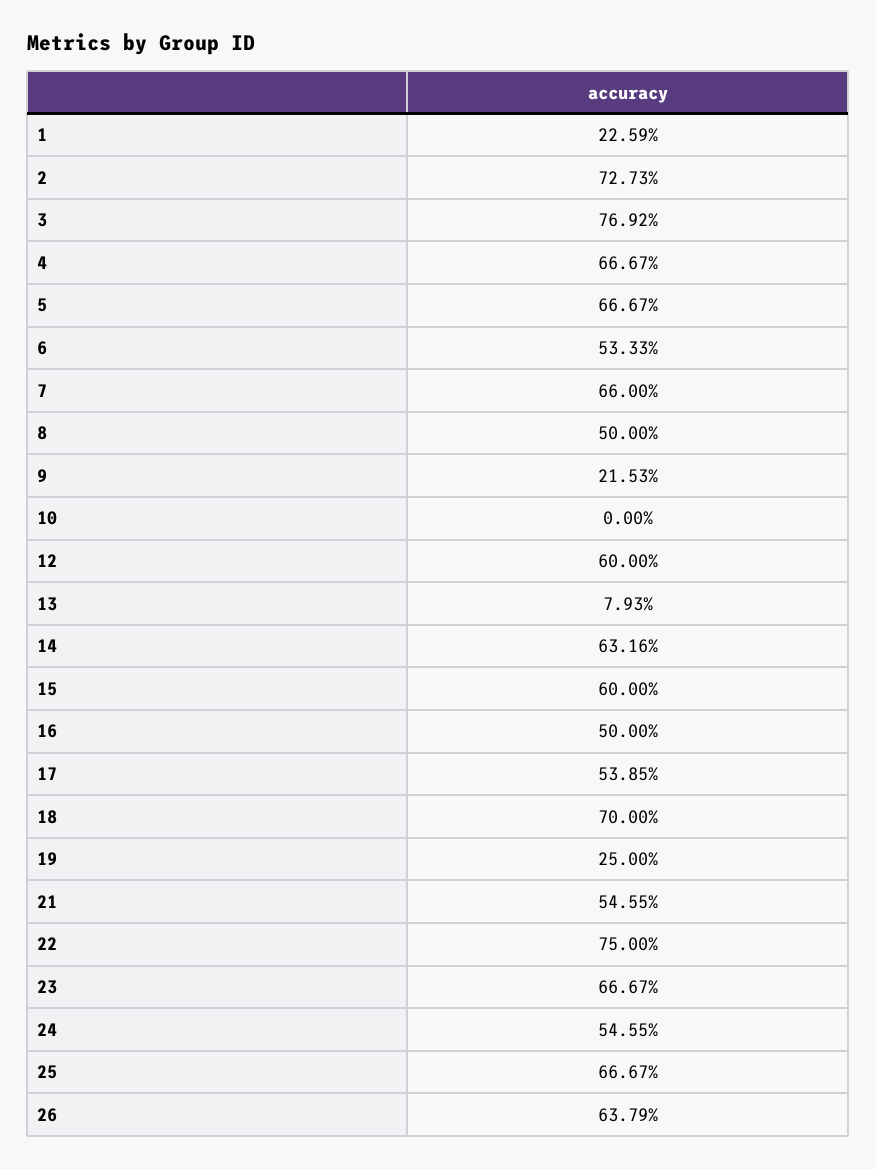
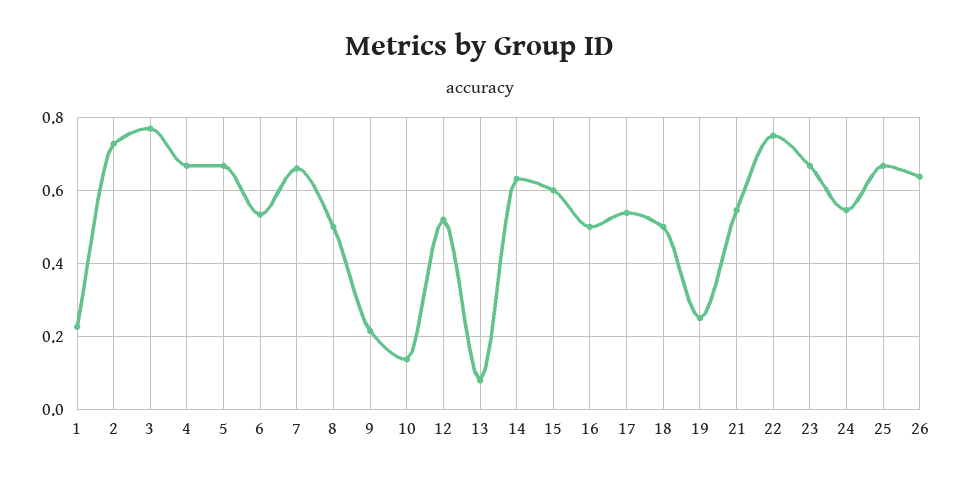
10: 0 -> 0.14
12: 0.6 -> 0.52
18: 0.7 -> 0.5

